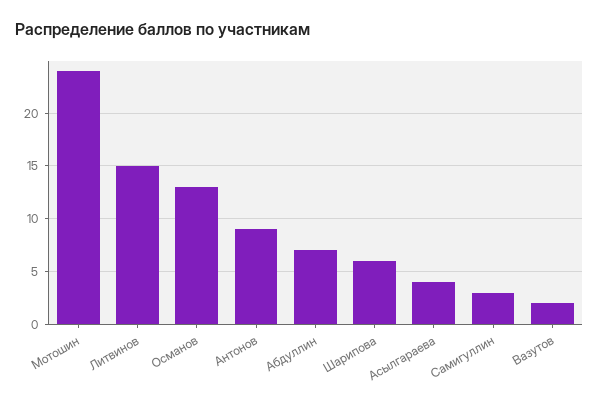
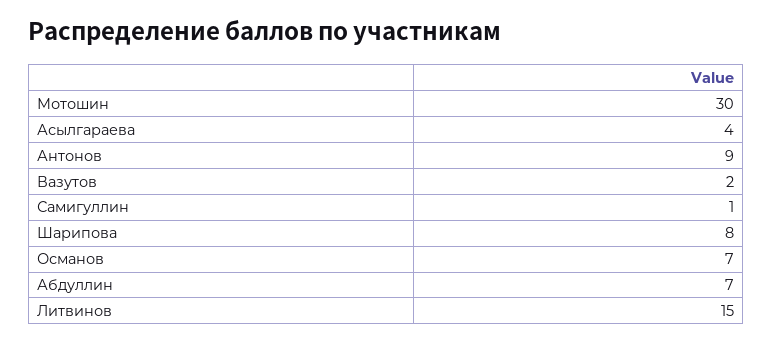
Мотошин: 24 -> 30
Османов: 13 -> 7
Шарипова: 6 -> 8
Самигуллин: 3 -> 1

